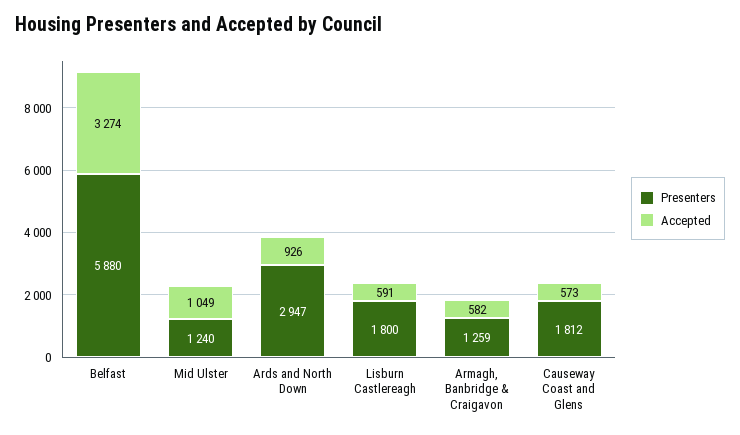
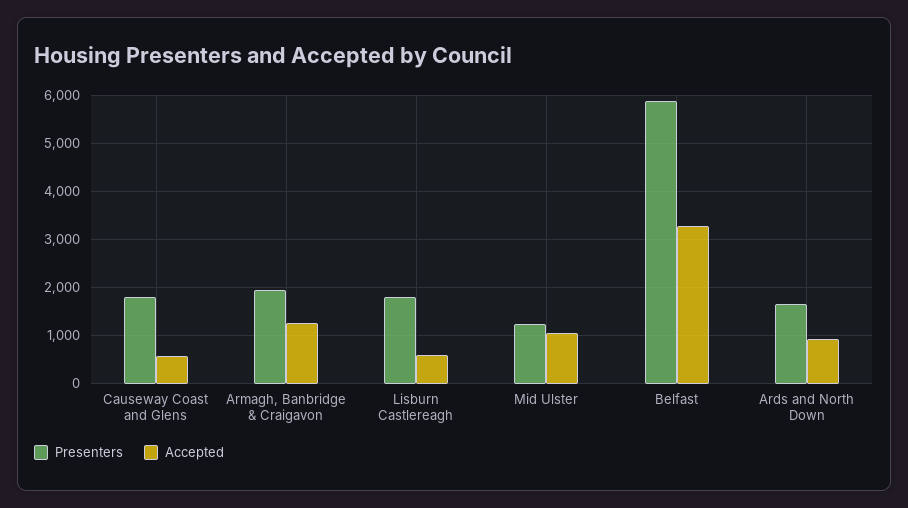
Presenters, Ards and North Down: 2947 -> 1600
Presenters, Armagh, Banbridge & Craigavon: 1259 -> 2000
Accepted, Armagh, Banbridge & Craigavon: 582 -> 1200

